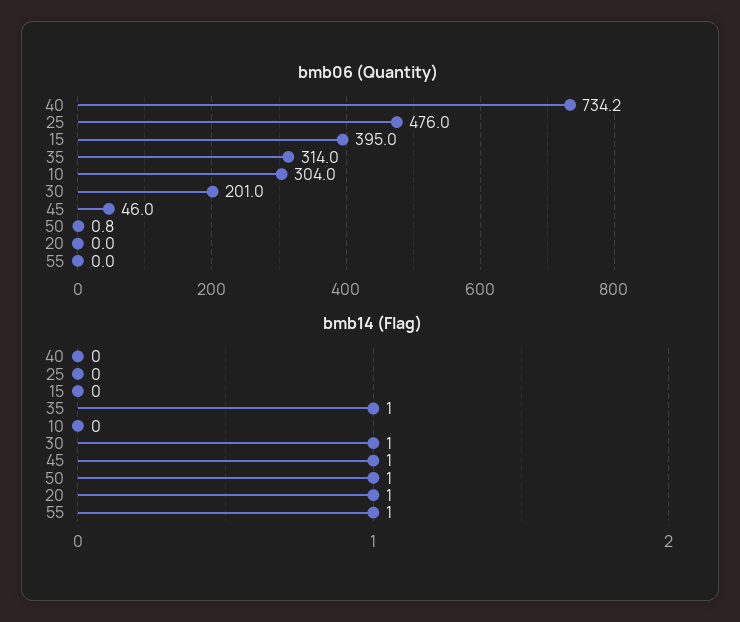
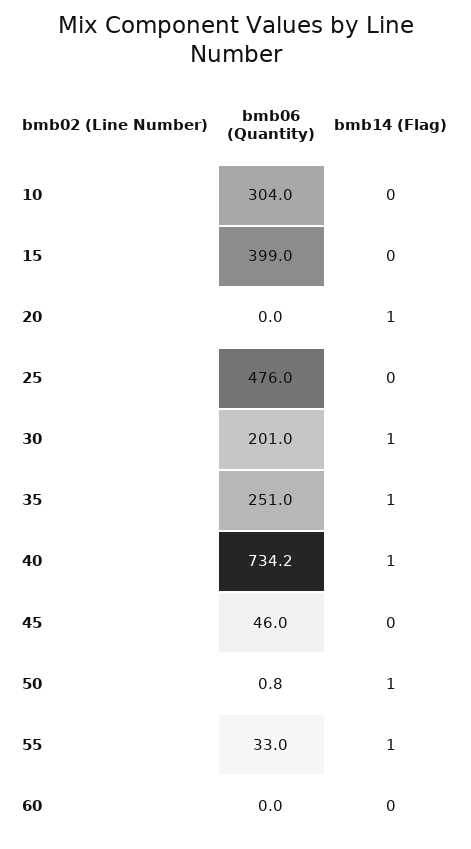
bmb06 (Quantity), 15: 395 -> 399
bmb06 (Quantity), 35: 314 -> 251
bmb06 (Quantity), 55: 0 -> 33
bmb14 (Flag), 40: 0 -> 1
bmb14 (Flag), 45: 1 -> 0
bmb06 (Quantity), 60: none -> 0
bmb14 (Flag), 60: none -> 0

